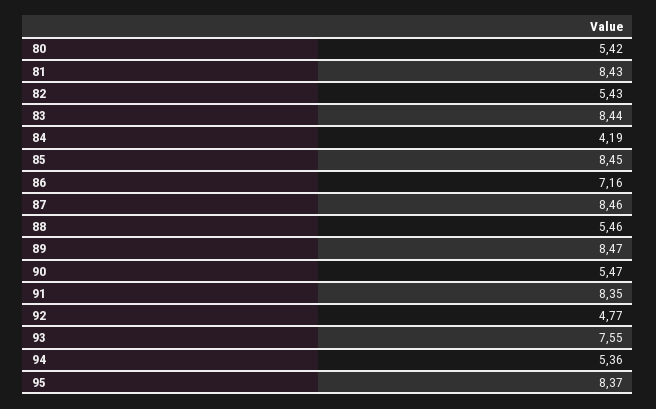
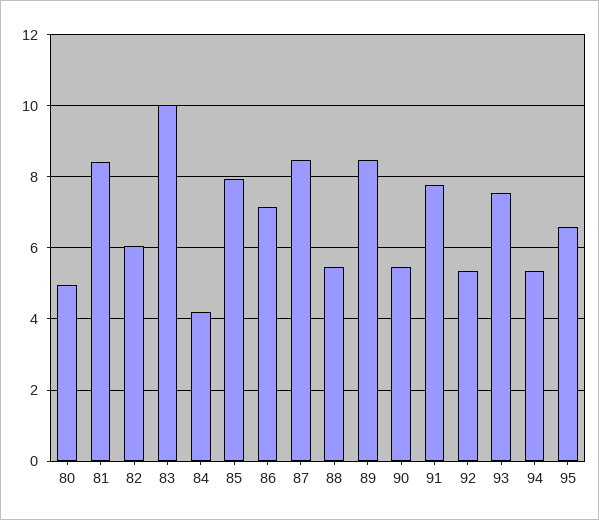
80: 5.42 -> 5
82: 5.43 -> 6
83: 8.44 -> 10
85: 8.45 -> 8
91: 8.35 -> 7.8
92: 4.77 -> 5.4
95: 8.37 -> 6.6

